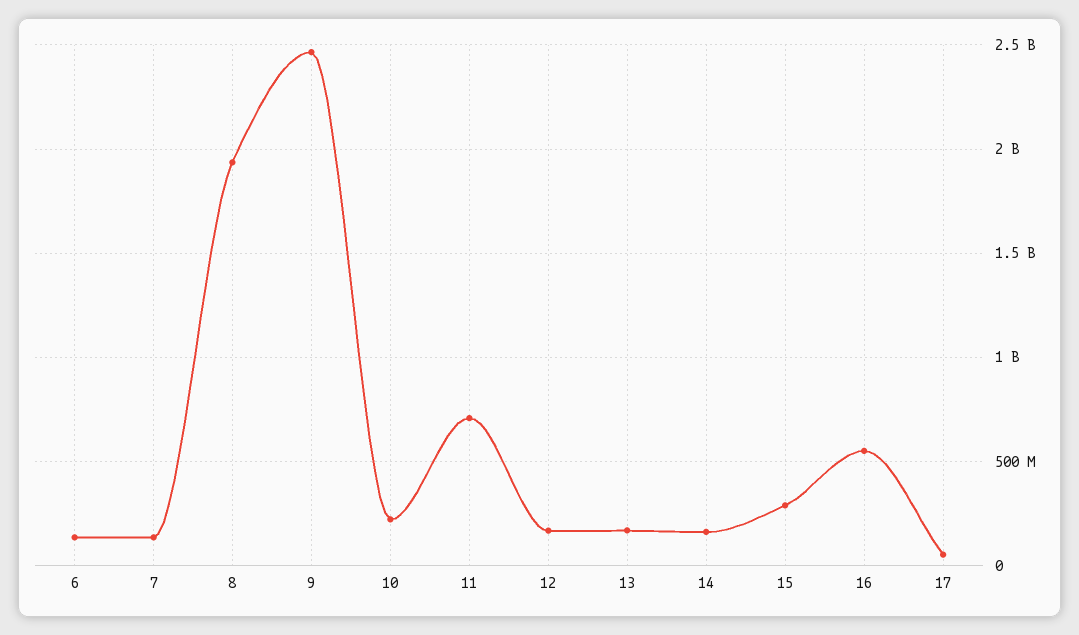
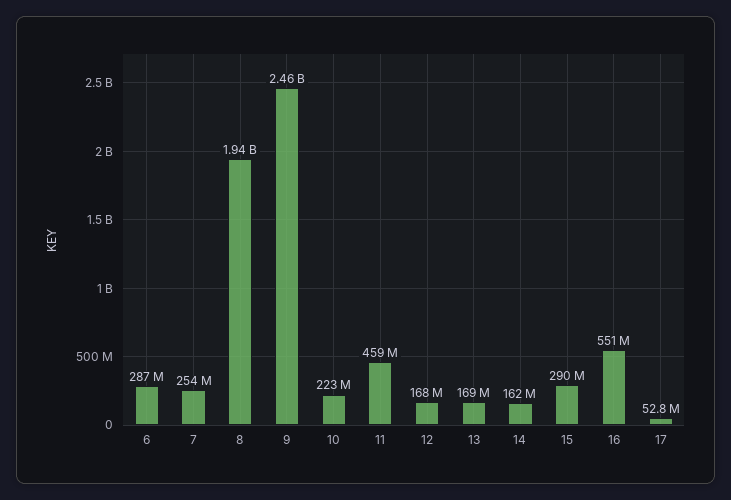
6: 150000000 -> 287000000
7: 150000000 -> 254000000
11: 700000000 -> 459000000

